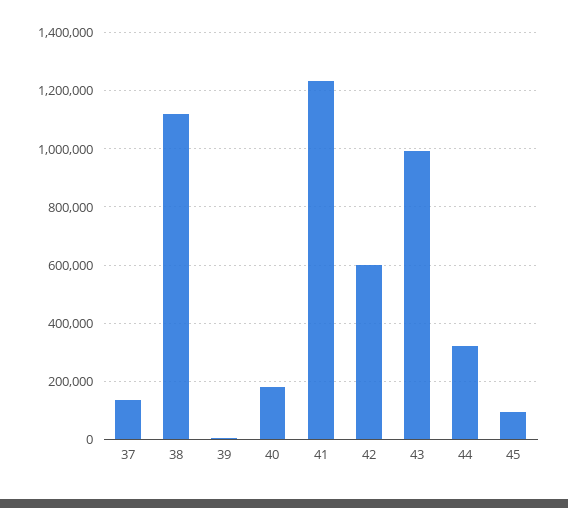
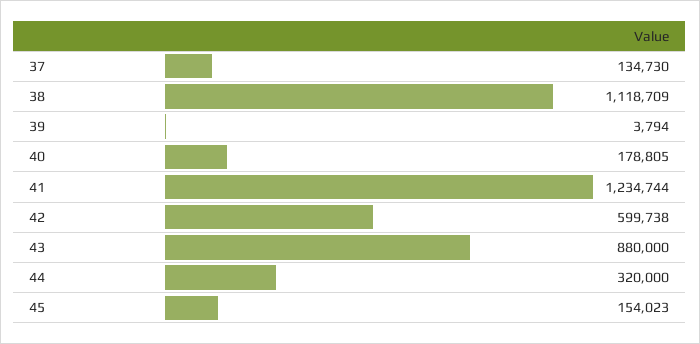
43: 1000000 -> 880000
45: 100000 -> 154023

